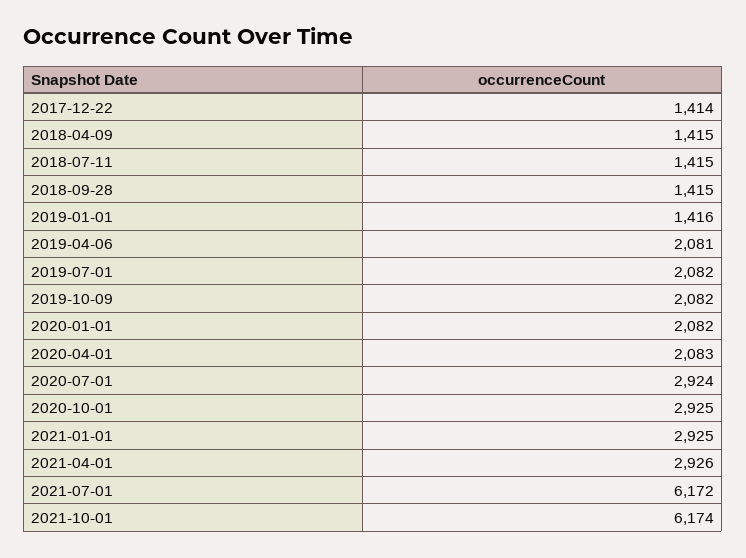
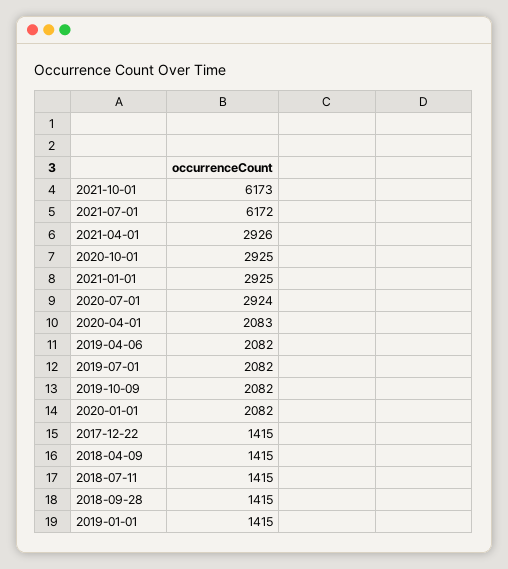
2017-12-22: 1414 -> 1415
2019-01-01: 1416 -> 1415
2019-04-06: 2081 -> 2082
2021-10-01: 6174 -> 6173

